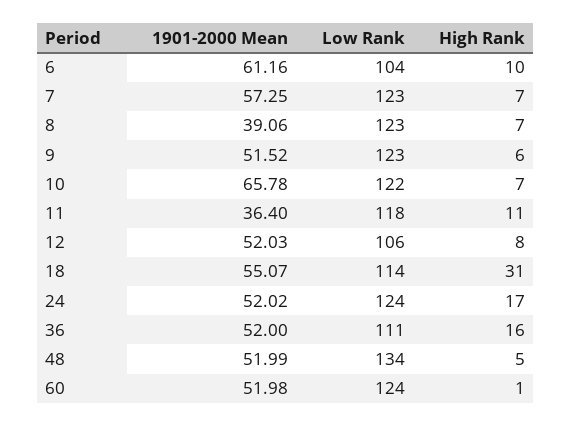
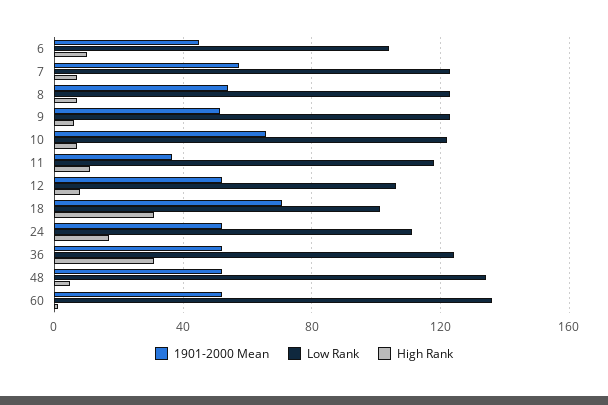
1901-2000 Mean, 6: 61.16 -> 45
1901-2000 Mean, 8: 39.06 -> 55
1901-2000 Mean, 18: 55.07 -> 70
Low Rank, 18: 114 -> 100
Low Rank, 24: 124 -> 110
Low Rank, 36: 111 -> 125
High Rank, 36: 16 -> 30
Low Rank, 60: 124 -> 135

